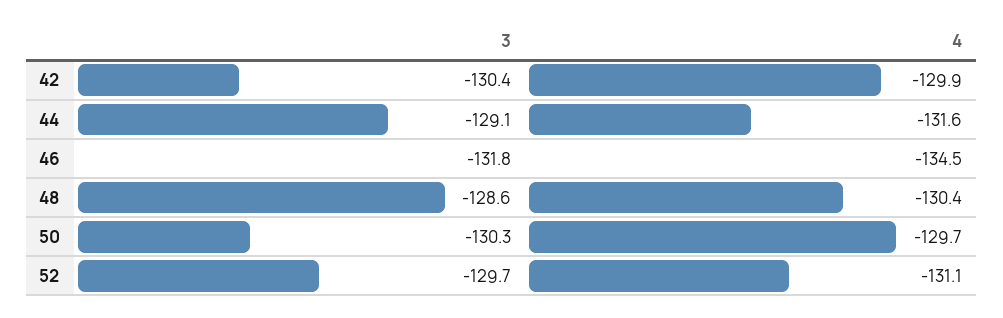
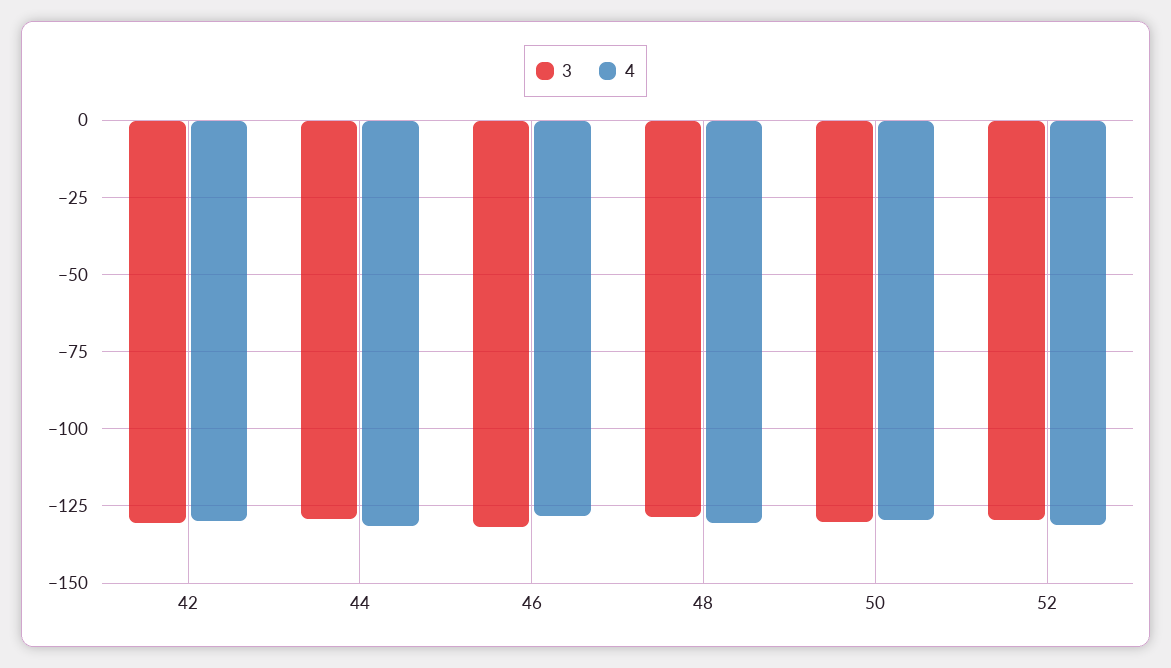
4, 46: -134.5 -> -127.5

